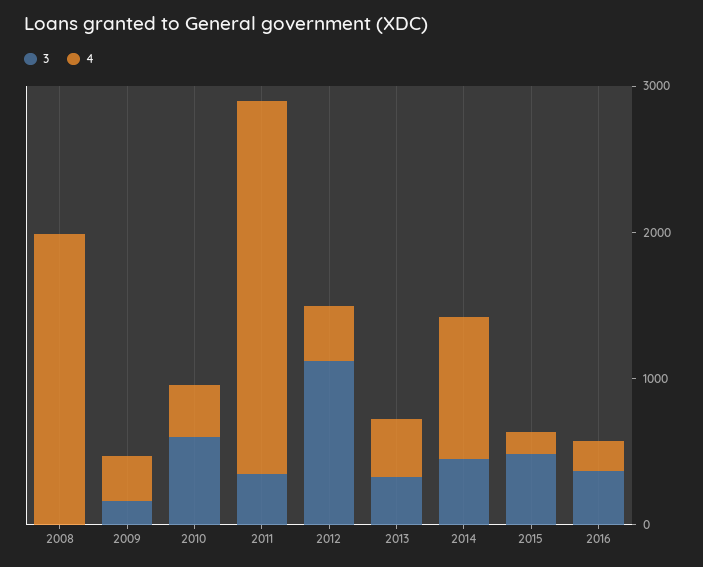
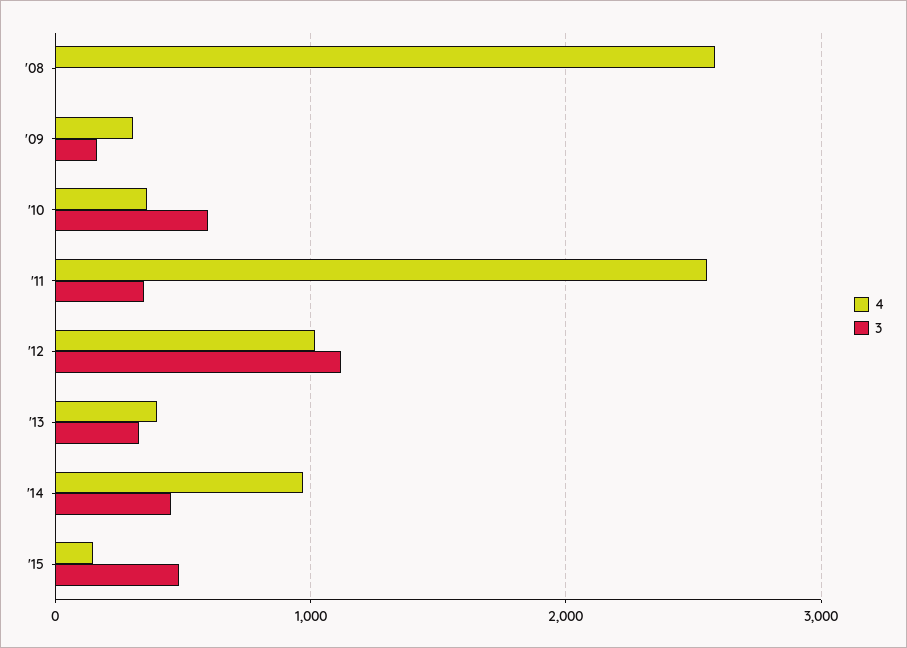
4, 2008: 2000 -> 2600
4, 2012: 400 -> 1000
3, 2016: 400 -> none
4, 2016: 200 -> none

